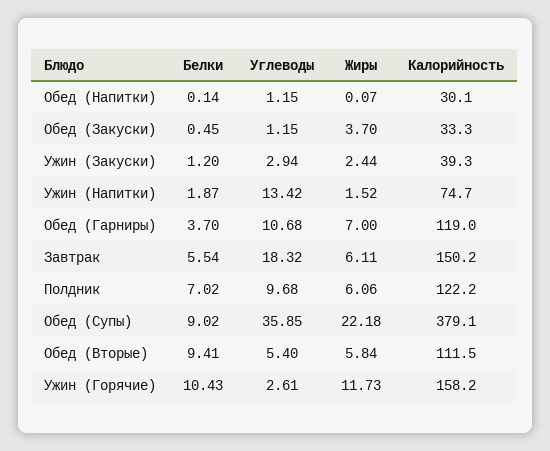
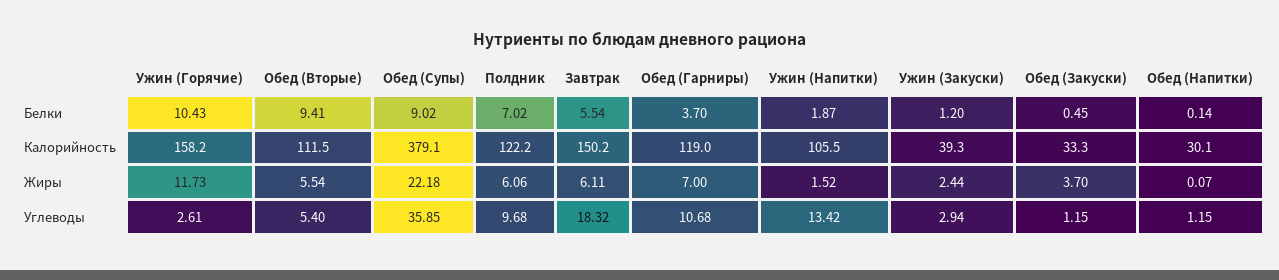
Калорийность, Ужин (Напитки): 74.7 -> 105.5
Жиры, Обед (Вторые): 5.84 -> 5.54

